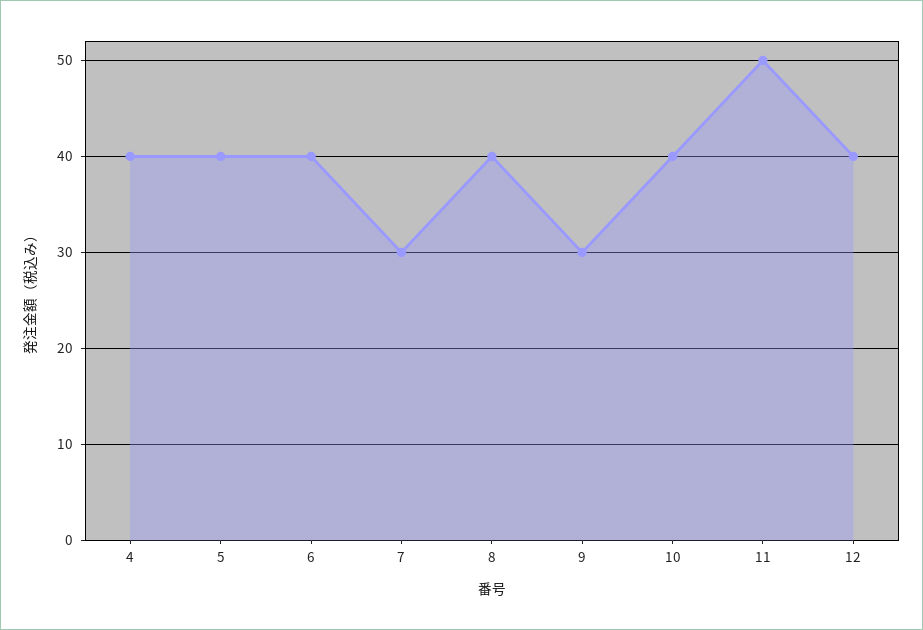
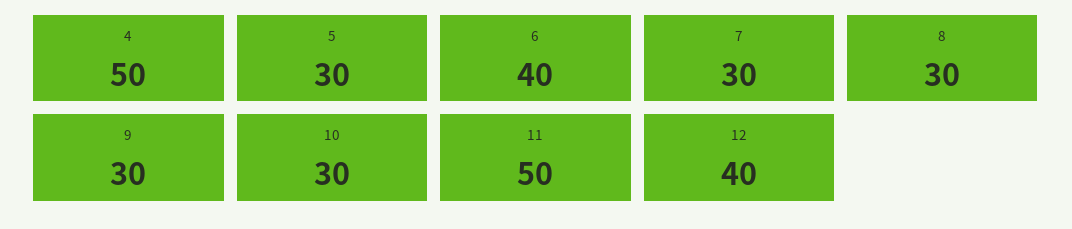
4: 40 -> 50
5: 40 -> 30
8: 40 -> 30
10: 40 -> 30

